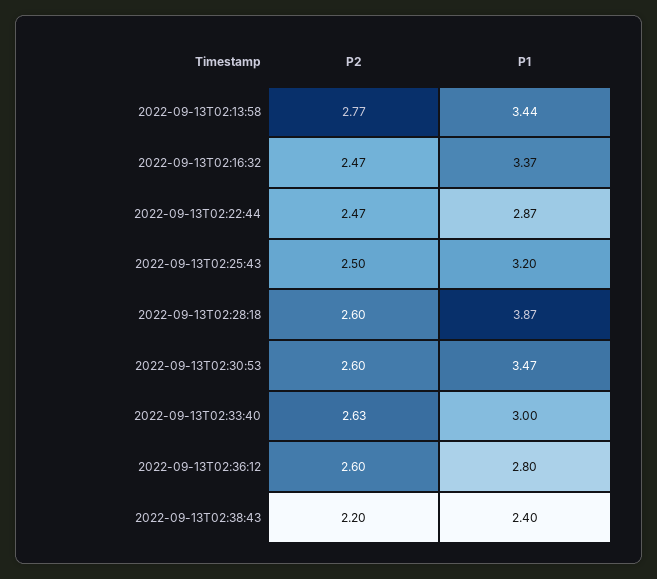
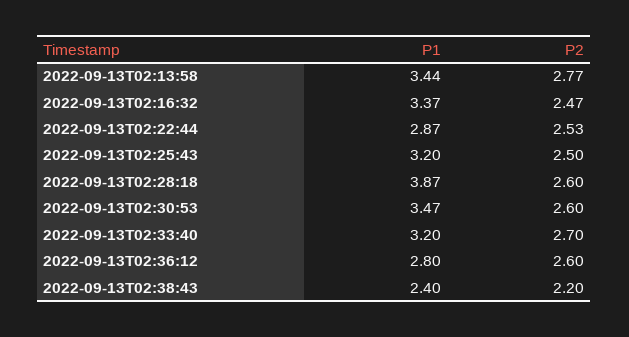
P2, 2022-09-13T02:22:44: 2.47 -> 2.53
P2, 2022-09-13T02:33:40: 2.63 -> 2.7
P1, 2022-09-13T02:33:40: 3 -> 3.2

